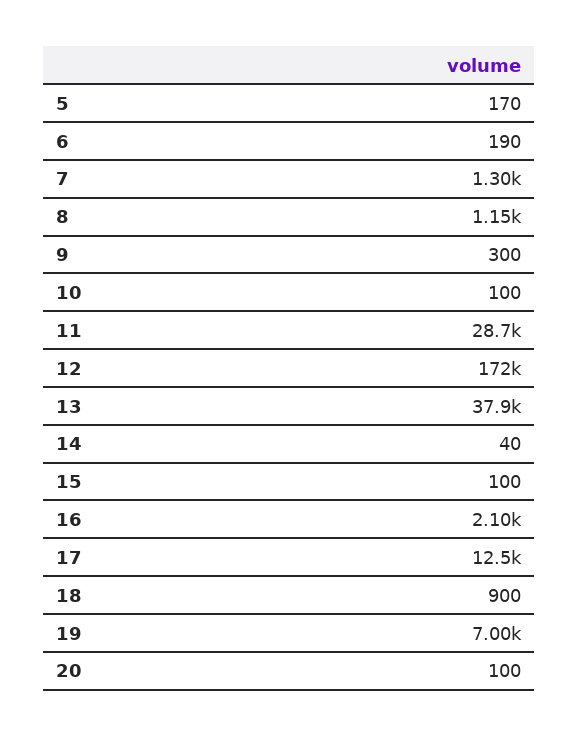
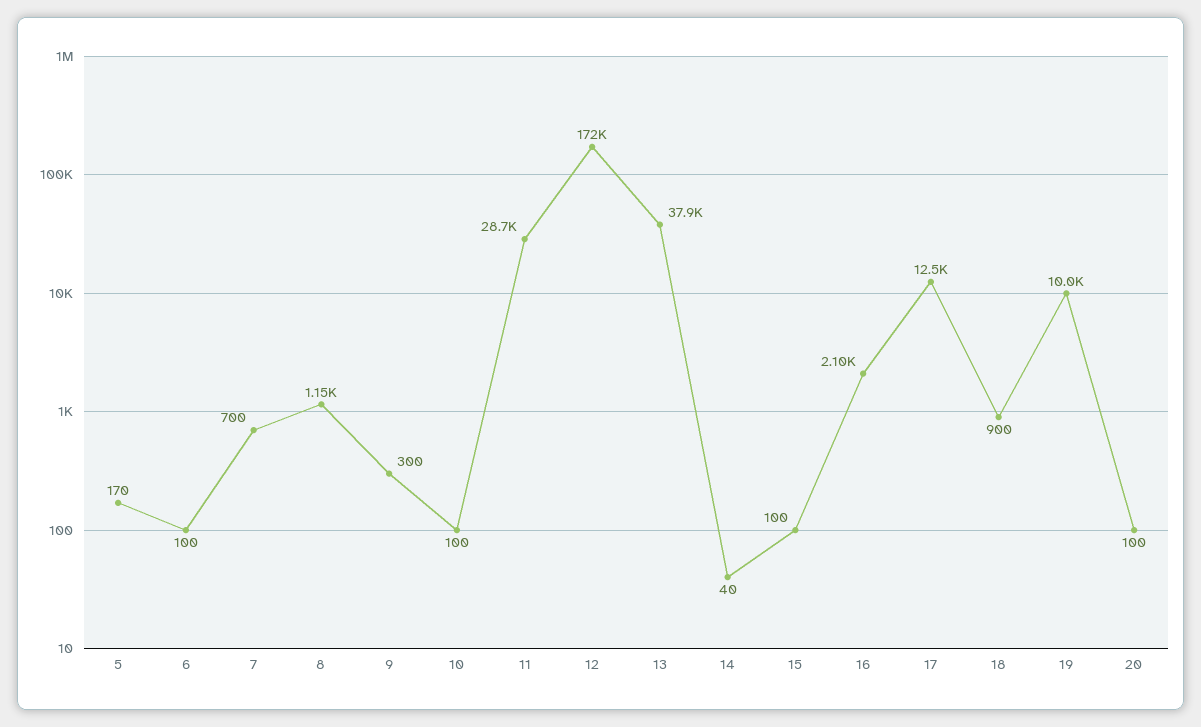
6: 190 -> 100
7: 1300 -> 700
19: 7000 -> 10000

